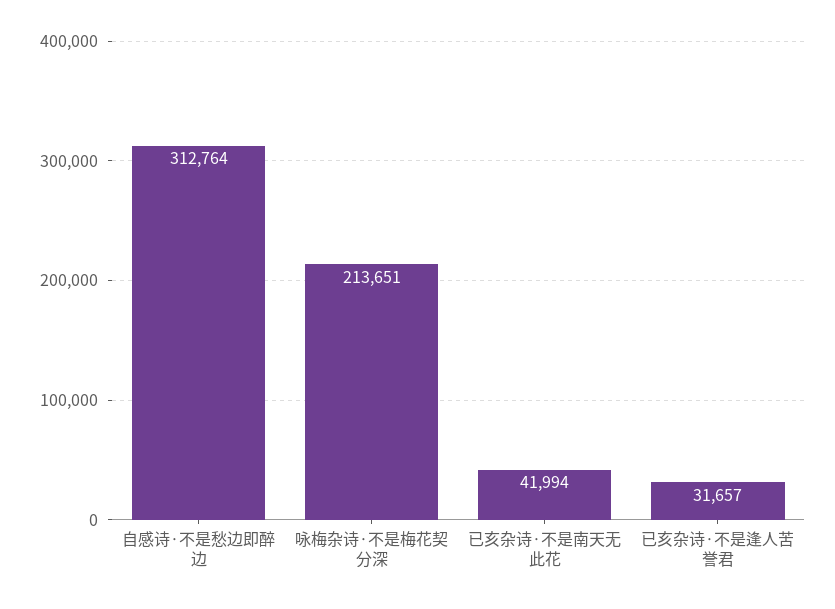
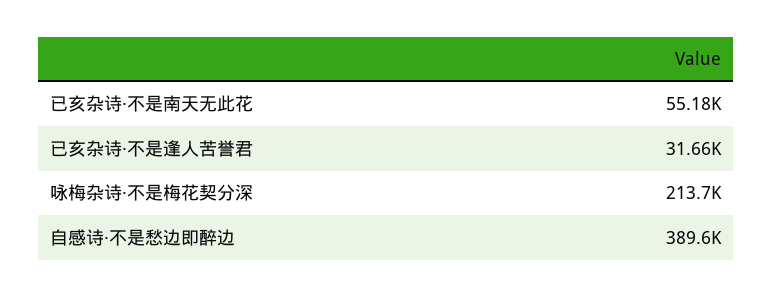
自感诗·不是愁边即醉边: 312764 -> 389600
已亥杂诗·不是南天无此花: 41994 -> 55180

